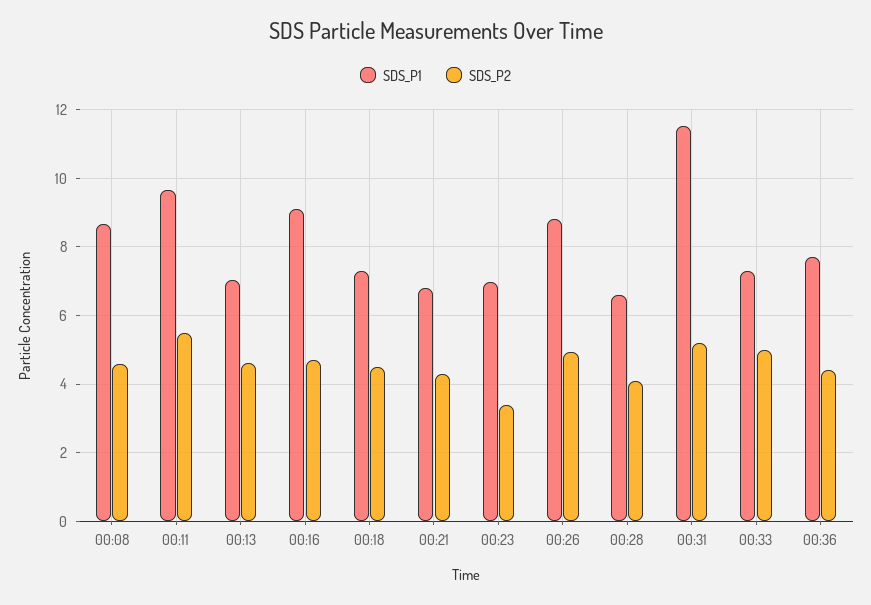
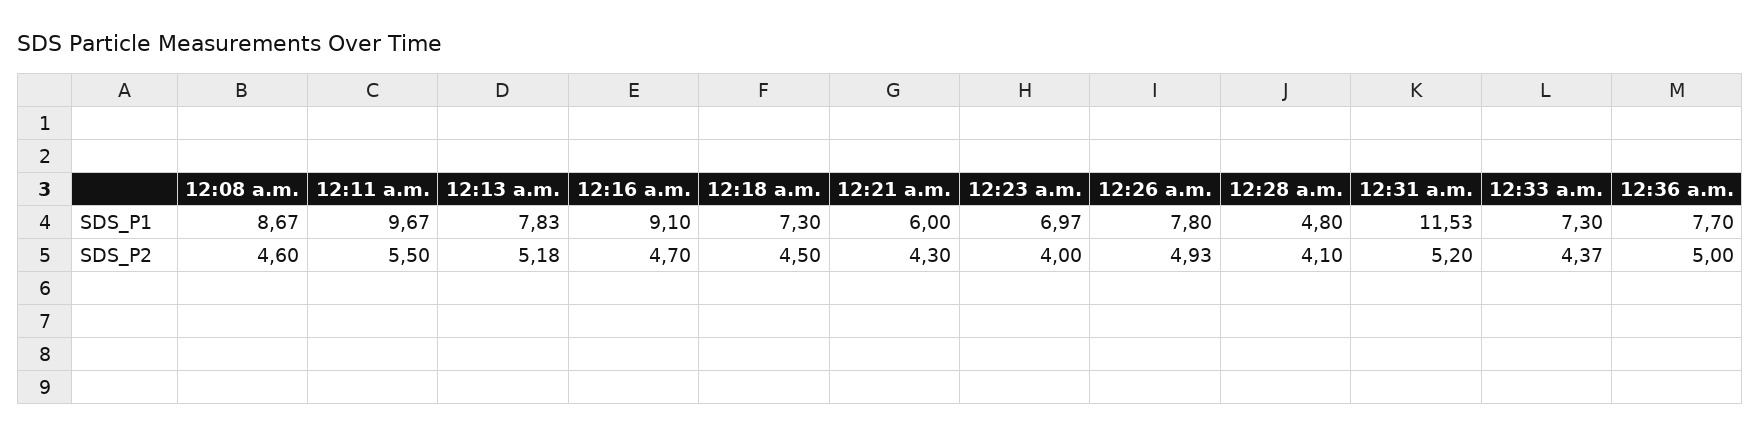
SDS_P1, 00:13: 7 -> 7.83
SDS_P2, 00:13: 4.6 -> 5.18
SDS_P1, 00:21: 6.8 -> 6
SDS_P2, 00:23: 3.4 -> 4
SDS_P1, 00:26: 8.8 -> 7.8
SDS_P1, 00:28: 6.6 -> 4.8
SDS_P2, 00:33: 5 -> 4.37
SDS_P2, 00:36: 4.4 -> 5

